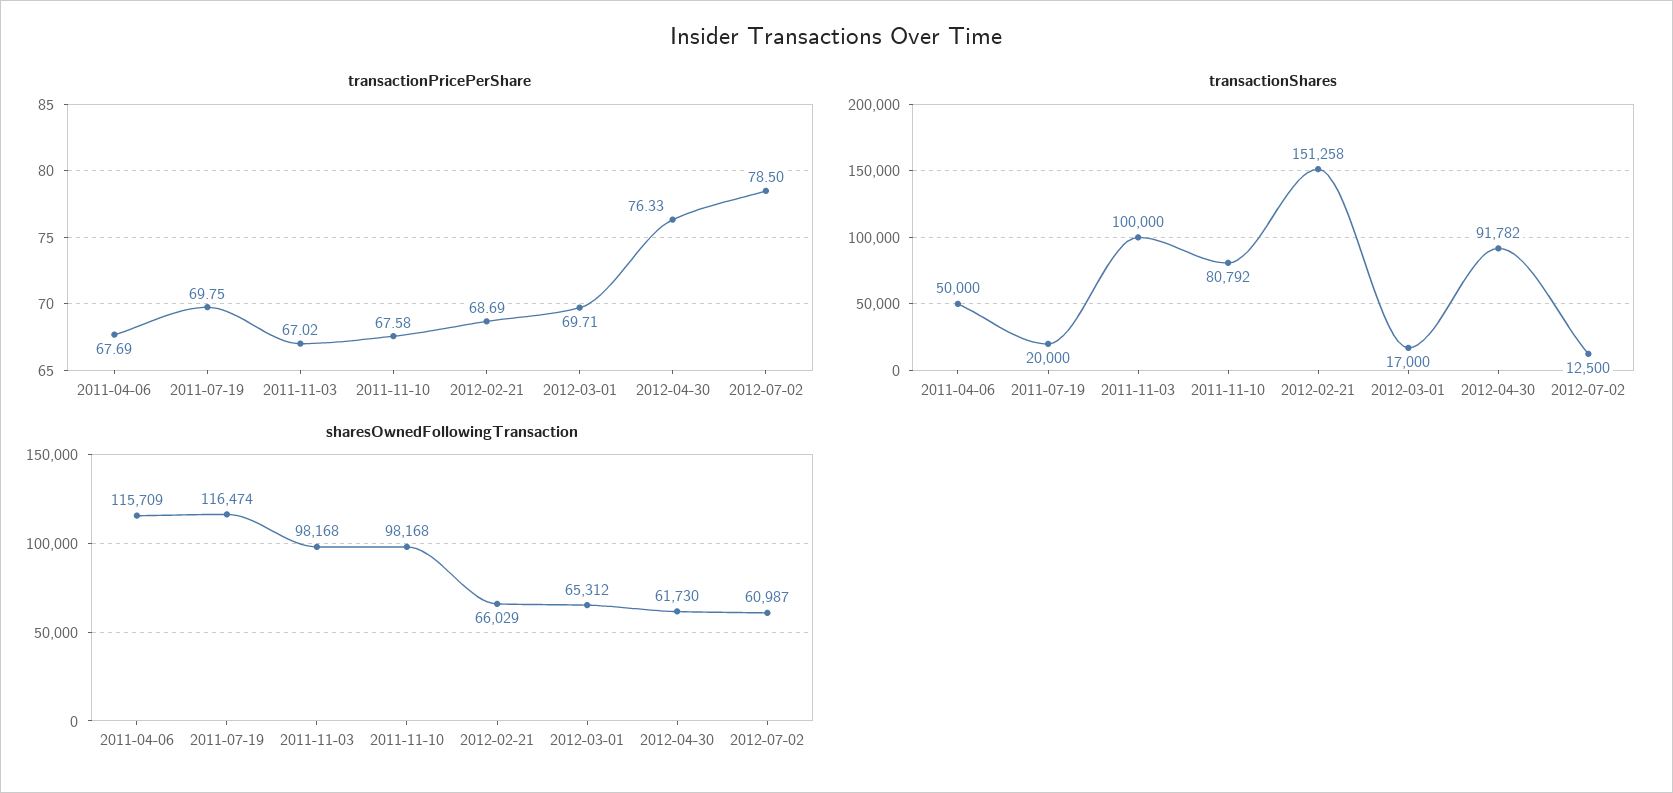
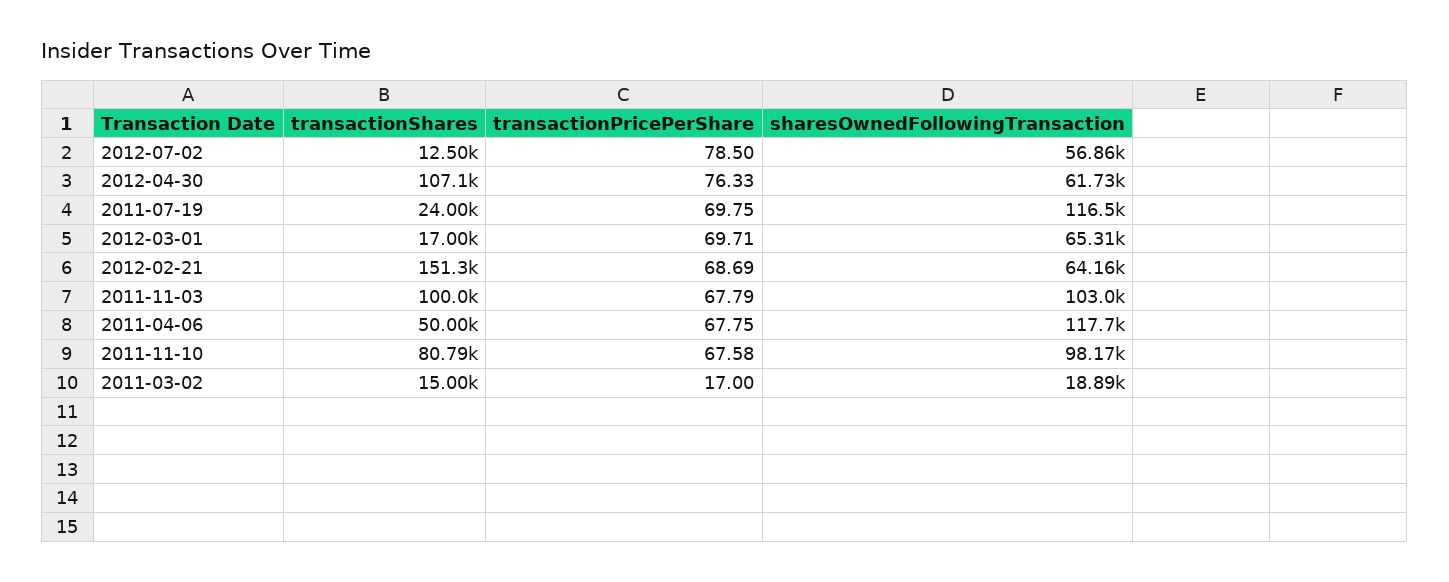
transactionPricePerShare, 2011-04-06: 67.69 -> 67.75
transactionPricePerShare, 2011-11-03: 67.02 -> 67.79
transactionShares, 2011-07-19: 20000 -> 24000
transactionShares, 2012-04-30: 91782 -> 107100
sharesOwnedFollowingTransaction, 2011-04-06: 115709 -> 117700
sharesOwnedFollowingTransaction, 2011-11-03: 98168 -> 103000
sharesOwnedFollowingTransaction, 2012-02-21: 66029 -> 64160
sharesOwnedFollowingTransaction, 2012-07-02: 60987 -> 56860
transactionShares, 2011-03-02: none -> 15000
transactionPricePerShare, 2011-03-02: none -> 17
sharesOwnedFollowingTransaction, 2011-03-02: none -> 18890

